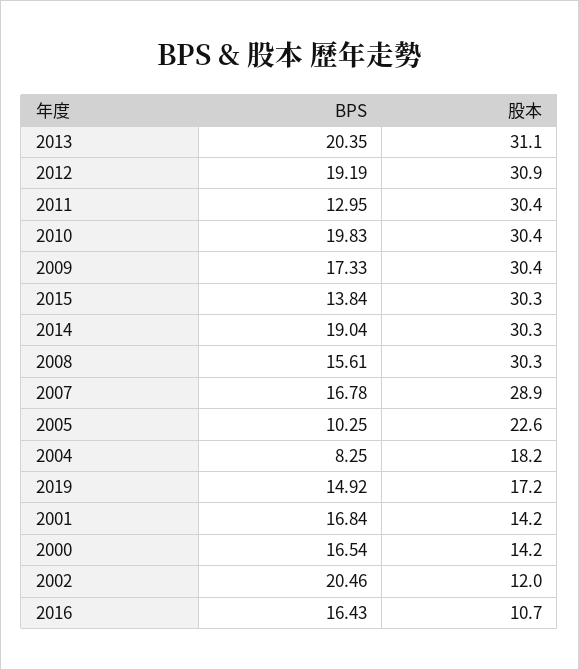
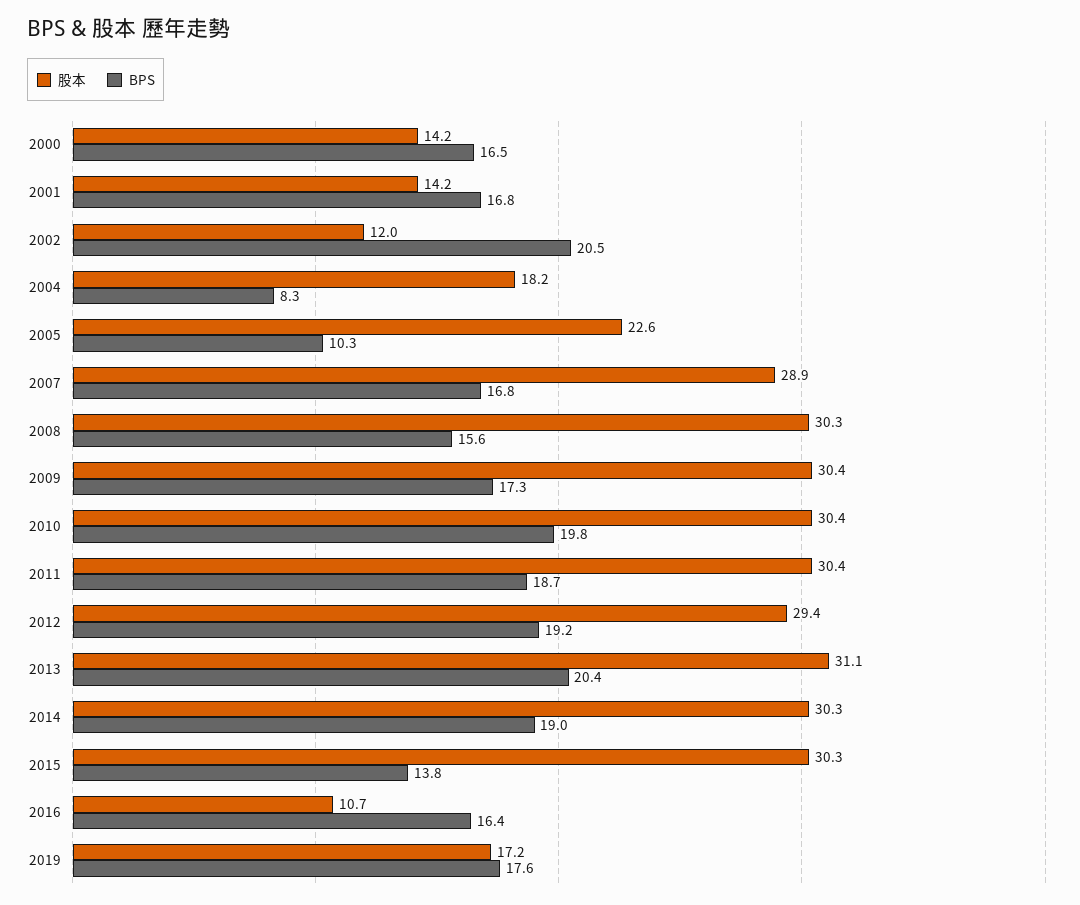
股本, 2012: 30.9 -> 29.4
BPS, 2011: 12.95 -> 18.7
BPS, 2019: 14.92 -> 17.6

